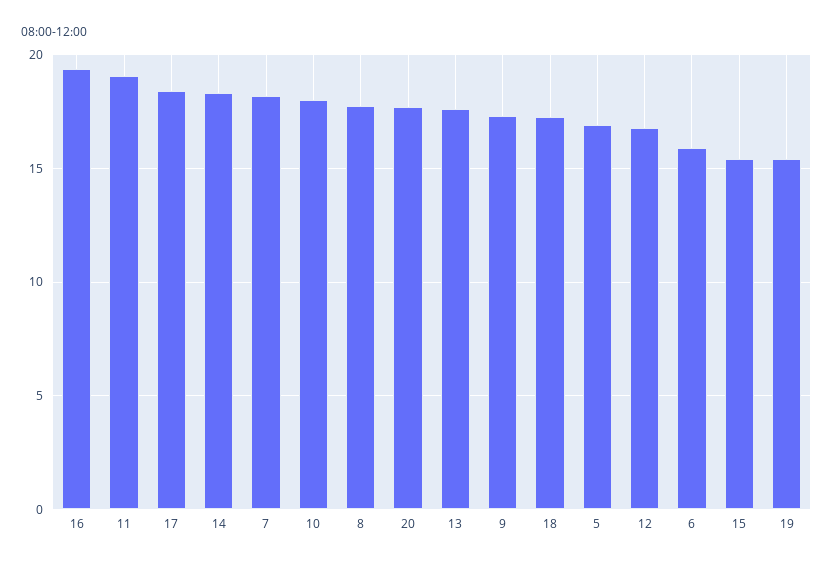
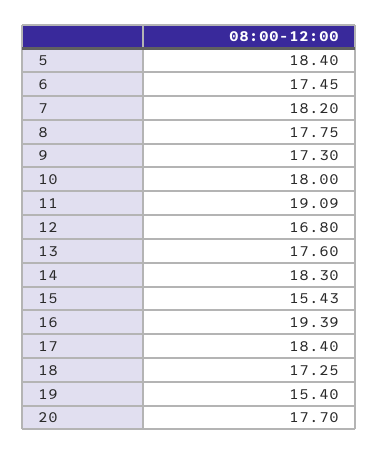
5: 17 -> 18.4
6: 16 -> 17.45

